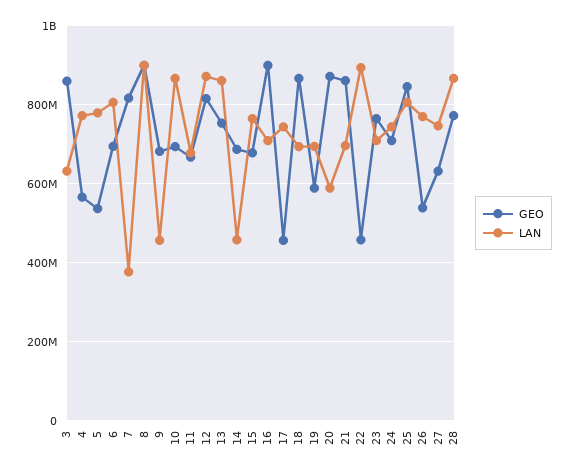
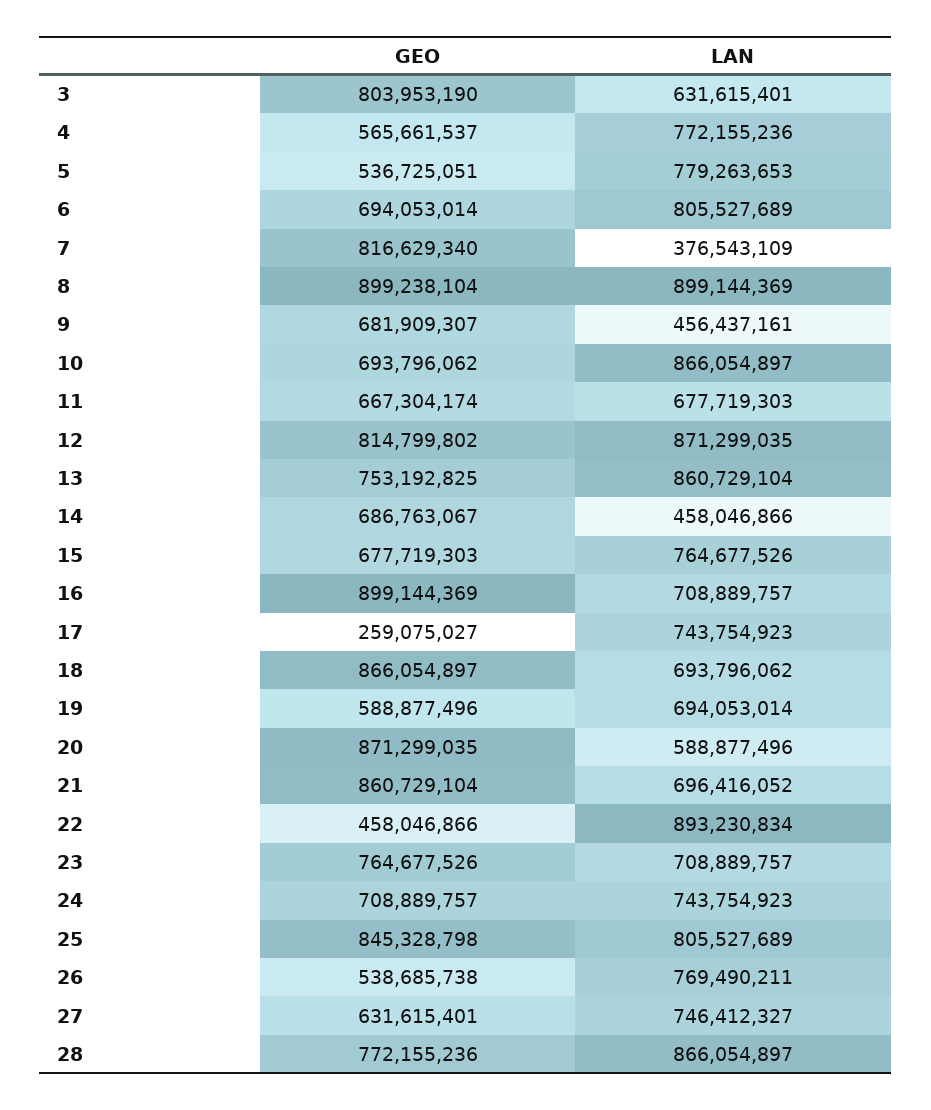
GEO, 3: 860000000 -> 803953190
GEO, 17: 460000000 -> 259075027

